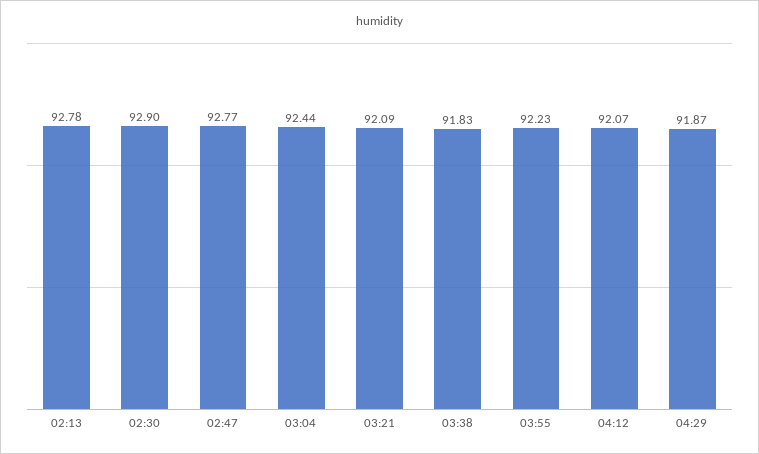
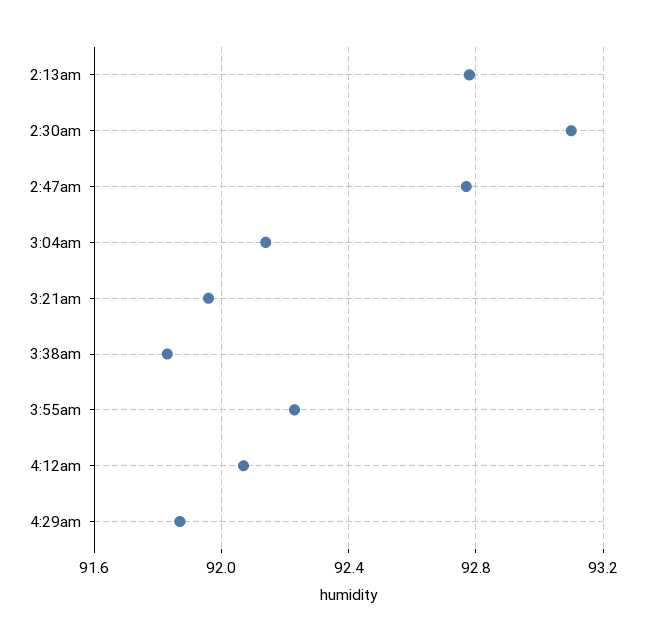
02:30: 92.9 -> 93.1
03:04: 92.44 -> 92.15
03:21: 92.09 -> 91.95

